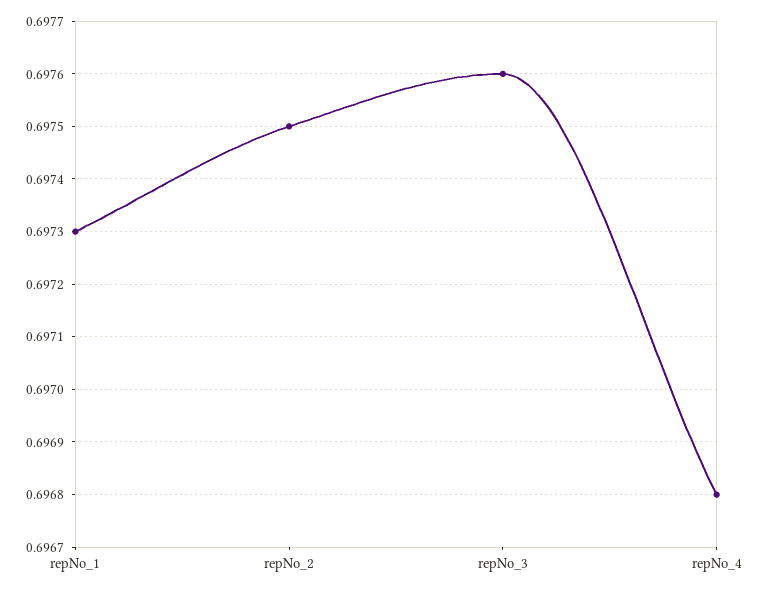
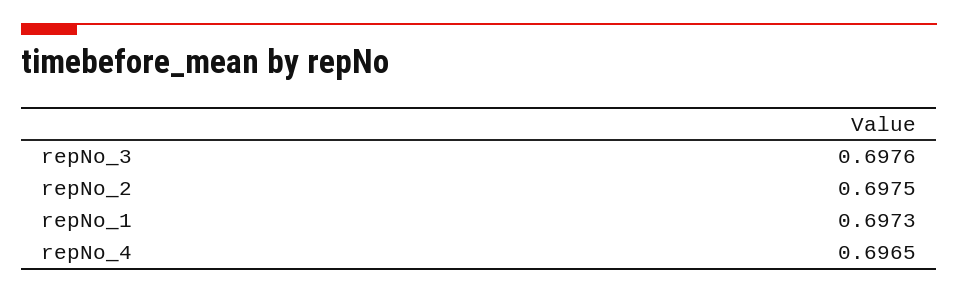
repNo_4: 0.6968 -> 0.6965

